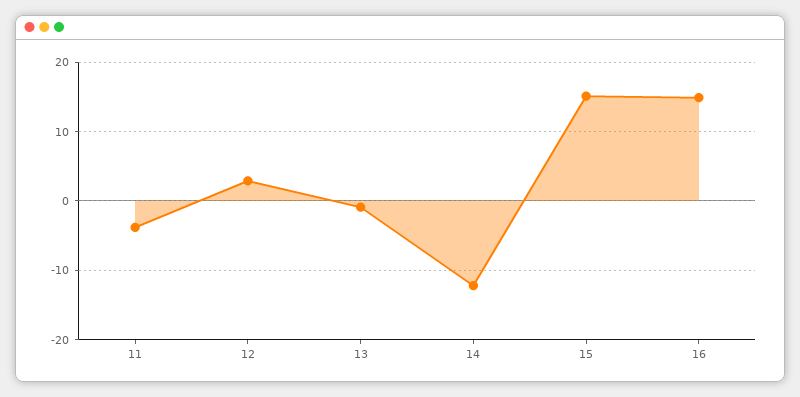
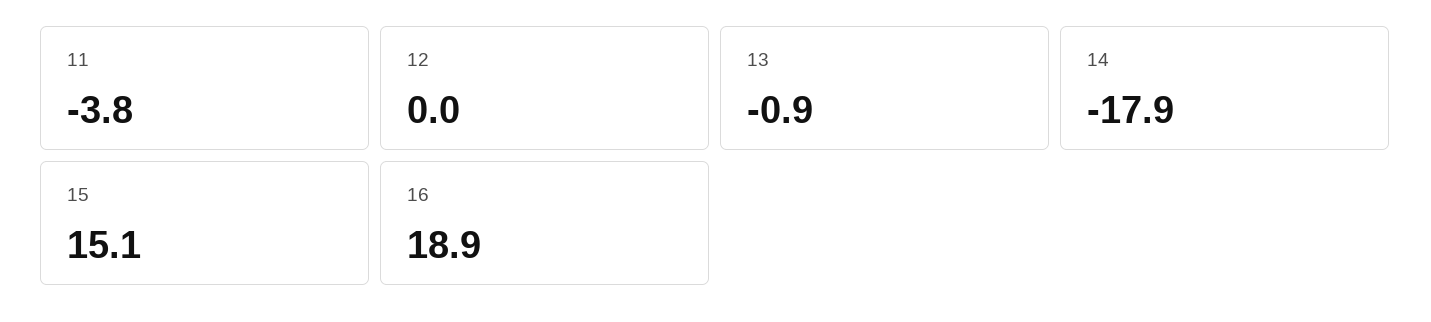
12: 3 -> 0
14: -12 -> -17.9
16: 15 -> 18.9

